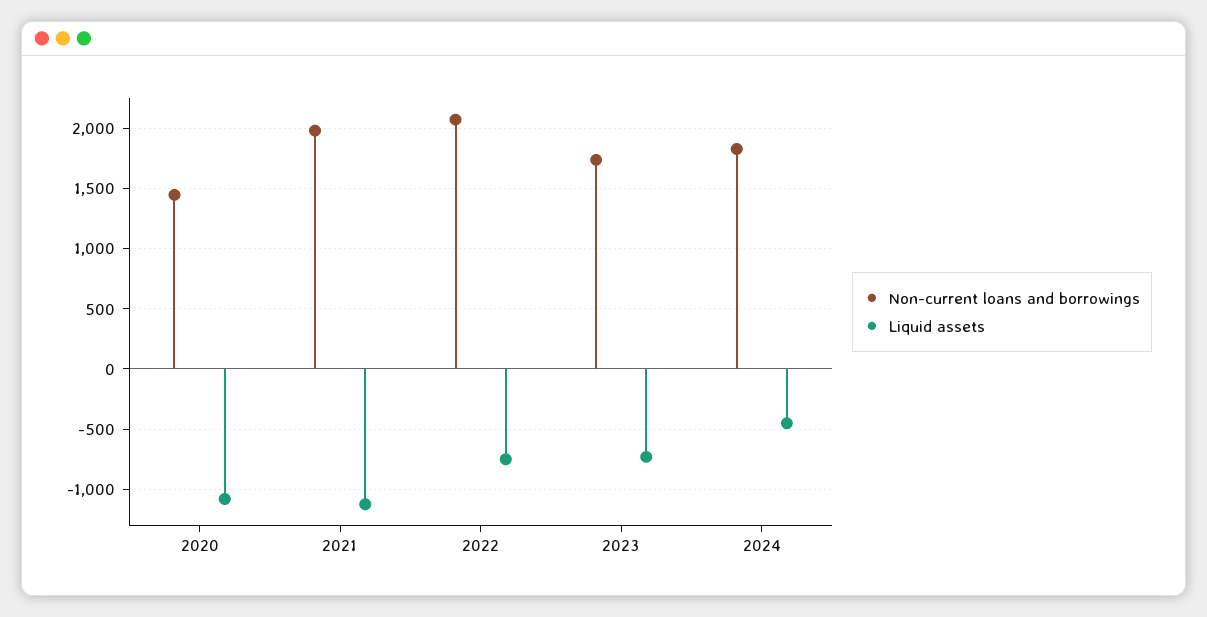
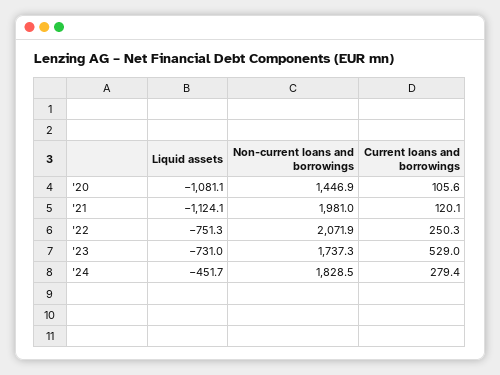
Current loans and borrowings, 2020: none -> 105.6
Current loans and borrowings, 2021: none -> 120.1
Current loans and borrowings, 2022: none -> 250.3
Current loans and borrowings, 2023: none -> 529
Current loans and borrowings, 2024: none -> 279.4

